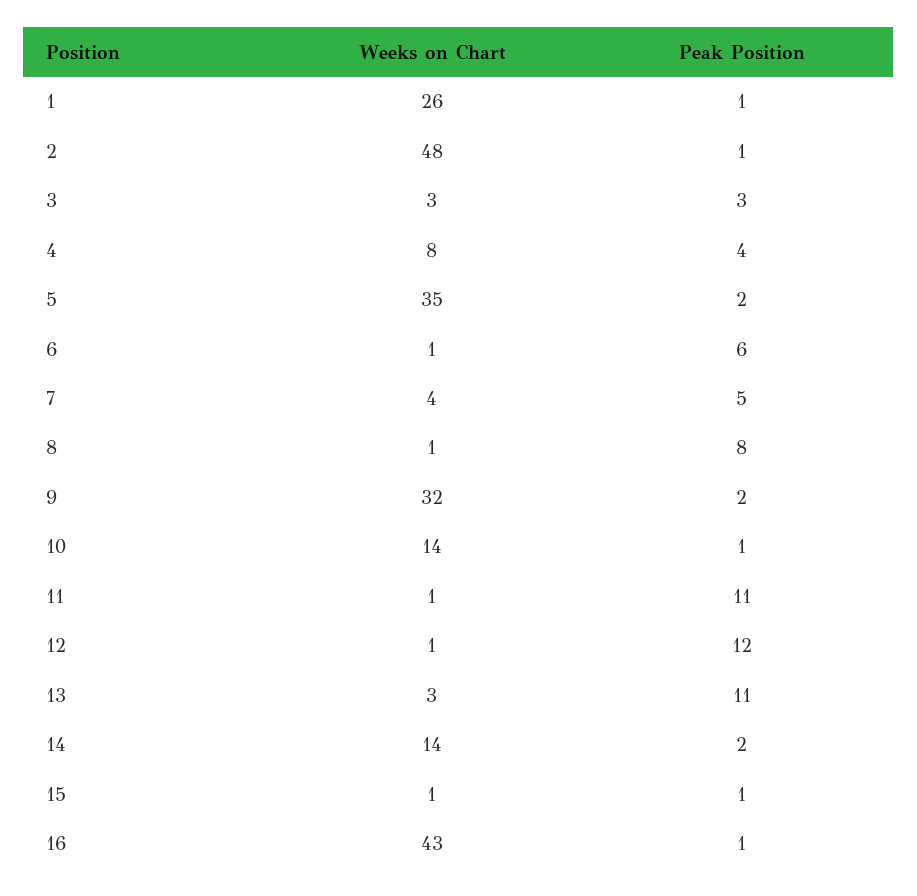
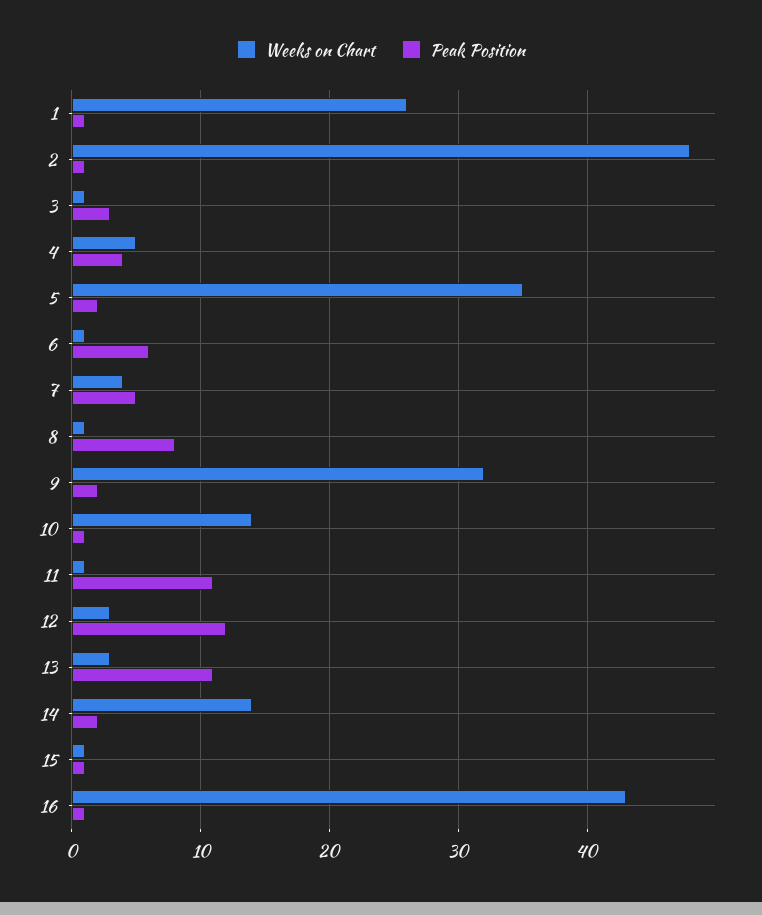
Weeks on Chart, 3: 3 -> 1
Weeks on Chart, 4: 8 -> 5
Weeks on Chart, 12: 1 -> 3

